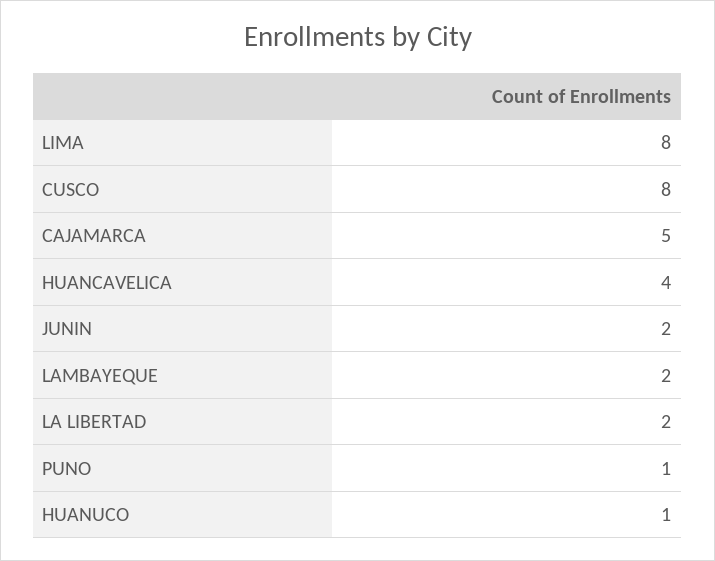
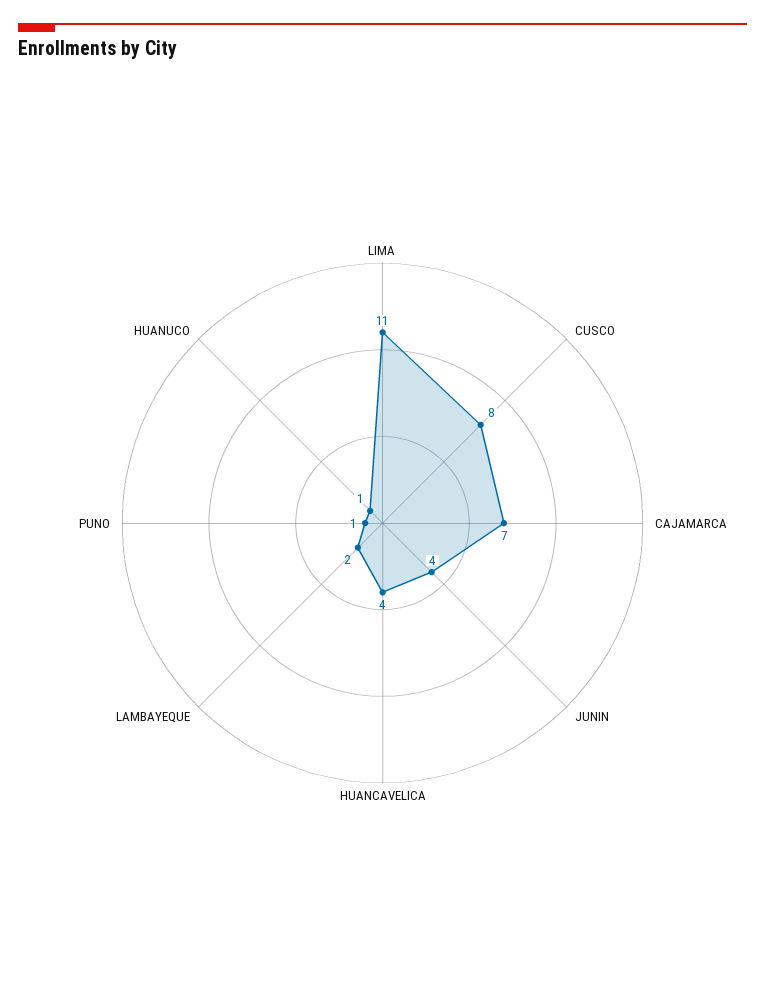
LIMA: 8 -> 11
CAJAMARCA: 5 -> 7
JUNIN: 2 -> 4
LA LIBERTAD: 2 -> none

